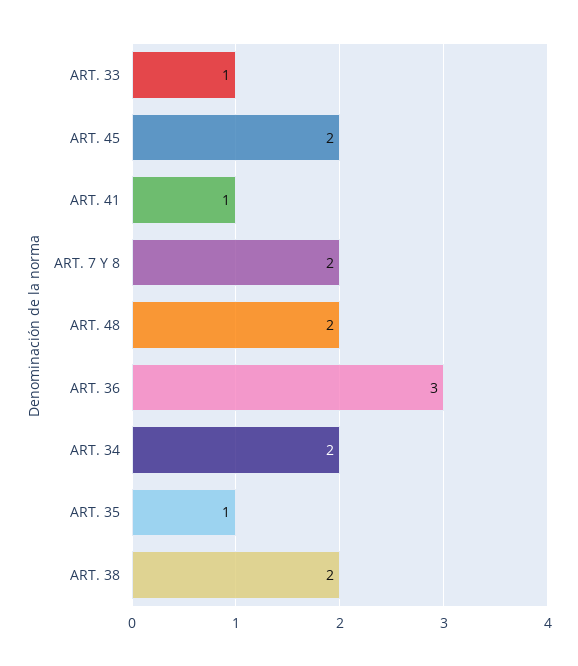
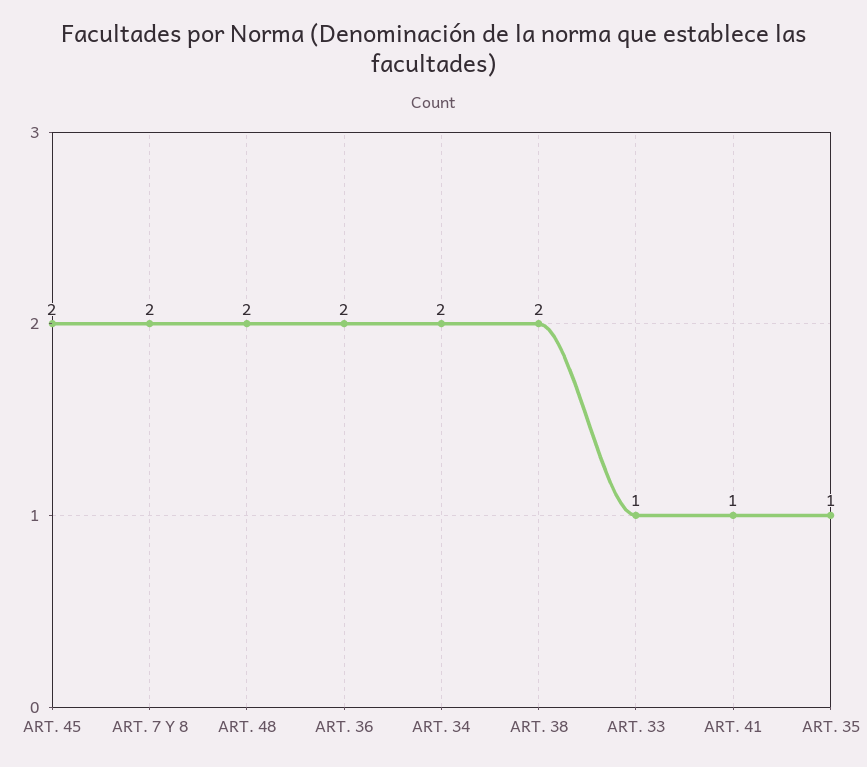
ART. 36: 3 -> 2

